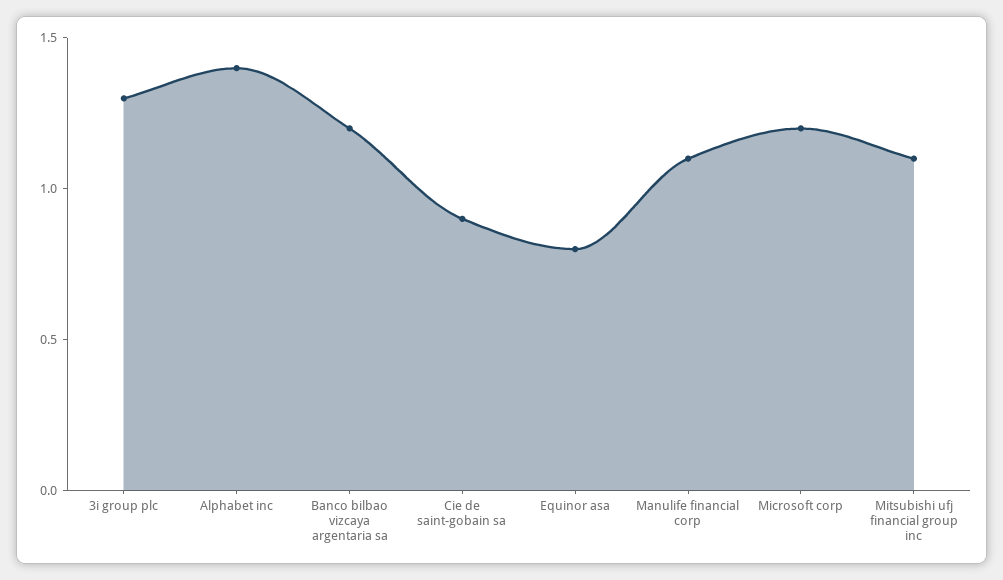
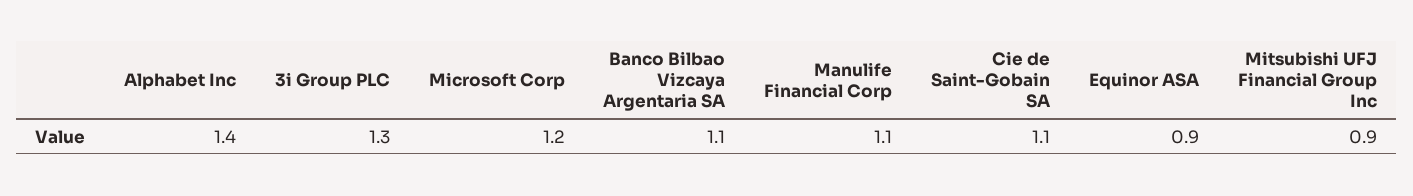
Banco bilbao vizcaya argentaria sa: 1.2 -> 1.1
Cie de saint-gobain sa: 0.9 -> 1.1
Equinor asa: 0.8 -> 0.9
Mitsubishi ufj financial group inc: 1.1 -> 0.9

